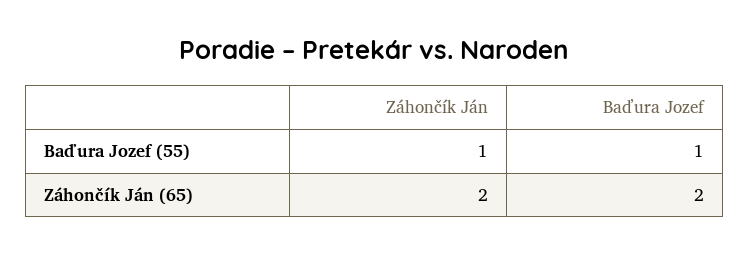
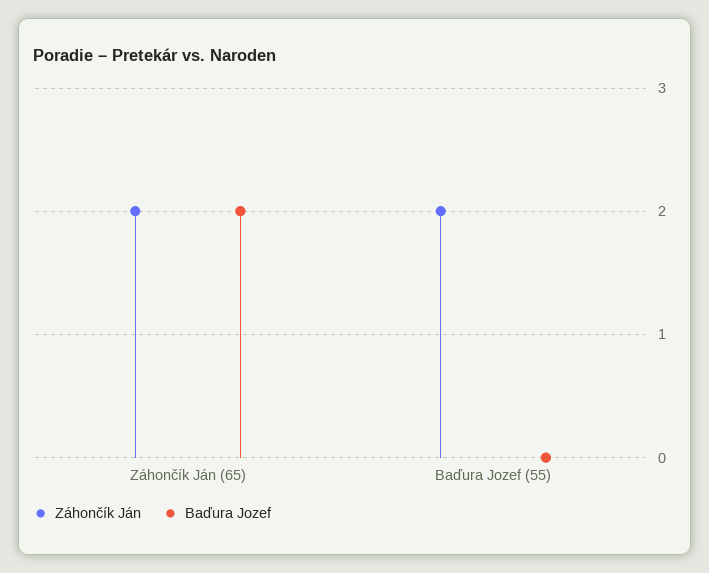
Záhončík Ján, Baďura Jozef (55): 1 -> 2
Baďura Jozef, Baďura Jozef (55): 1 -> 0

